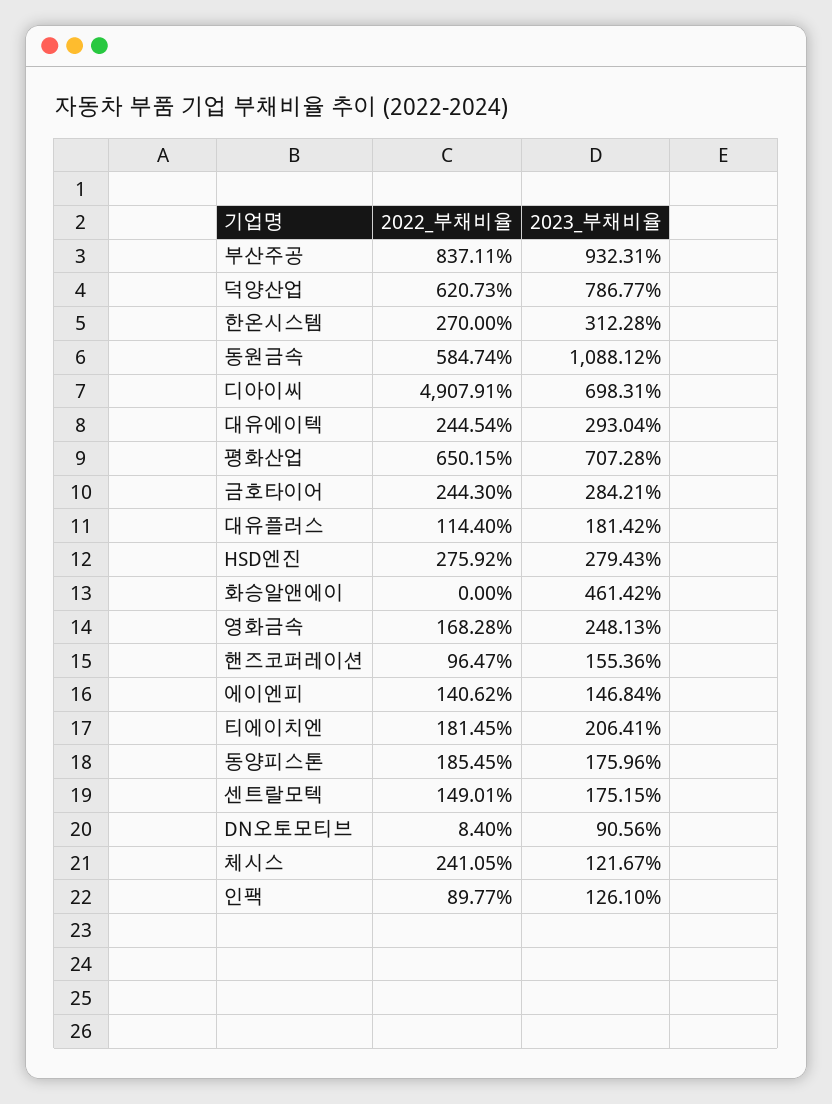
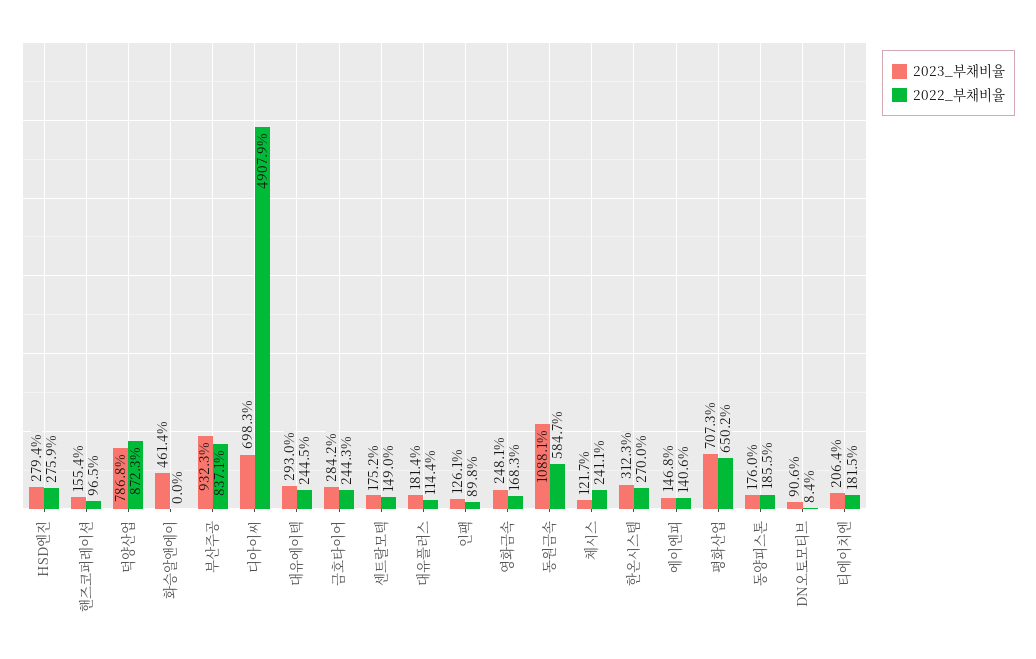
2022_부채비율, 덕양산업: 620.73 -> 872.3

